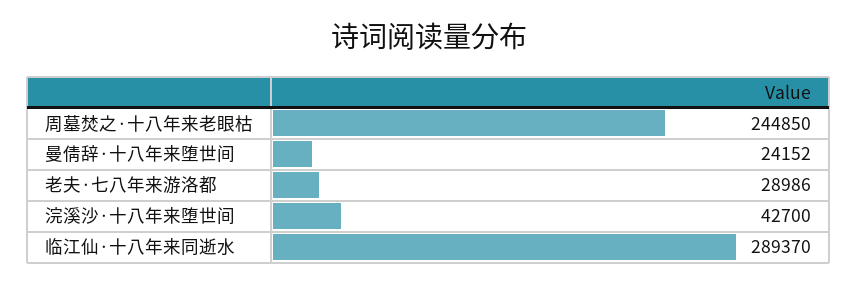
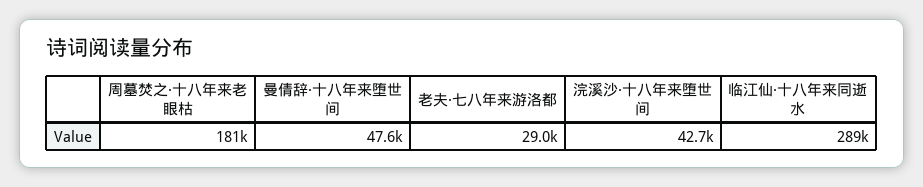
周墓焚之·十八年来老眼枯: 244850 -> 181000
曼倩辞·十八年来堕世间: 24152 -> 47600

